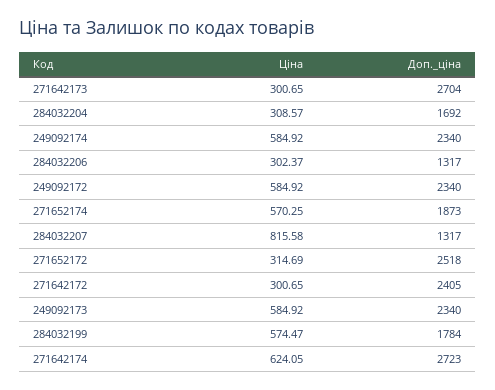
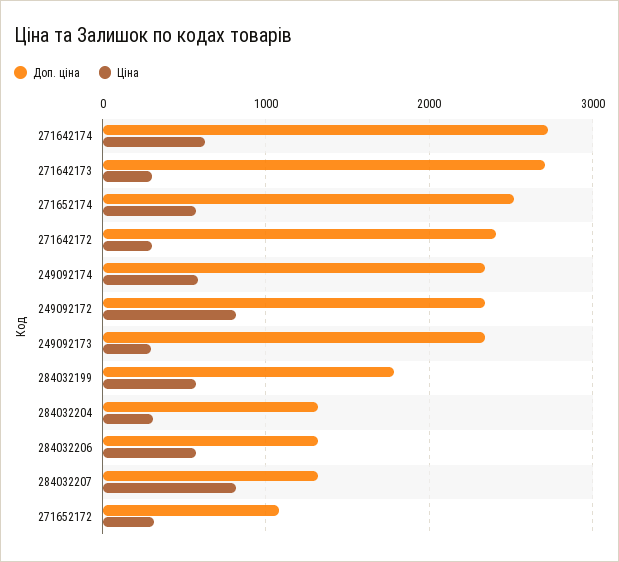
Доп._ціна, 284032204: 1692 -> 1300
Ціна, 284032206: 302.37 -> 600
Ціна, 249092172: 584.92 -> 800
Доп._ціна, 271652174: 1873 -> 2500
Доп._ціна, 271652172: 2518 -> 1100
Ціна, 249092173: 584.92 -> 300

